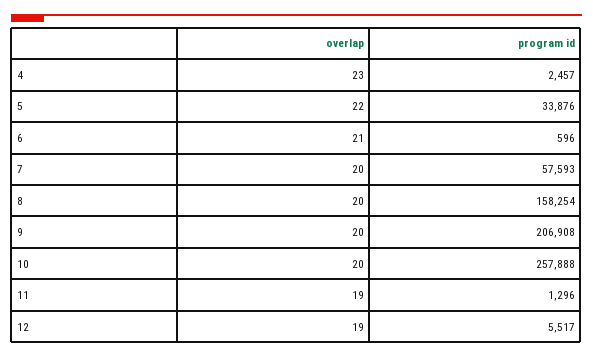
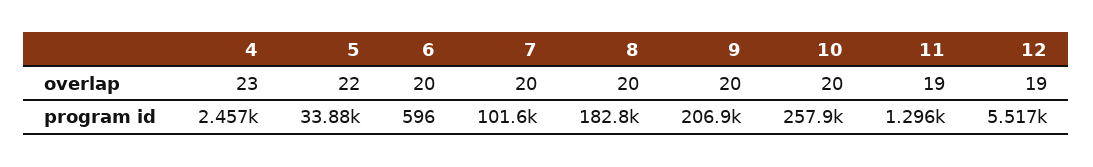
overlap, 6: 21 -> 20
program id, 7: 57593 -> 101600
program id, 8: 158254 -> 182800

